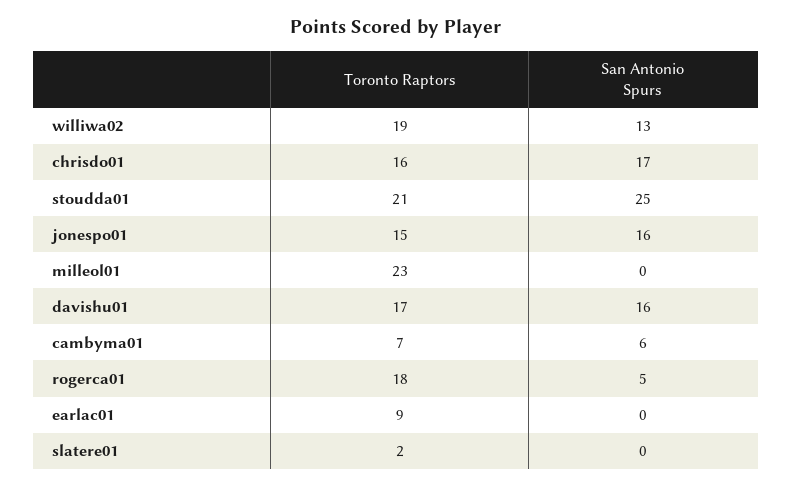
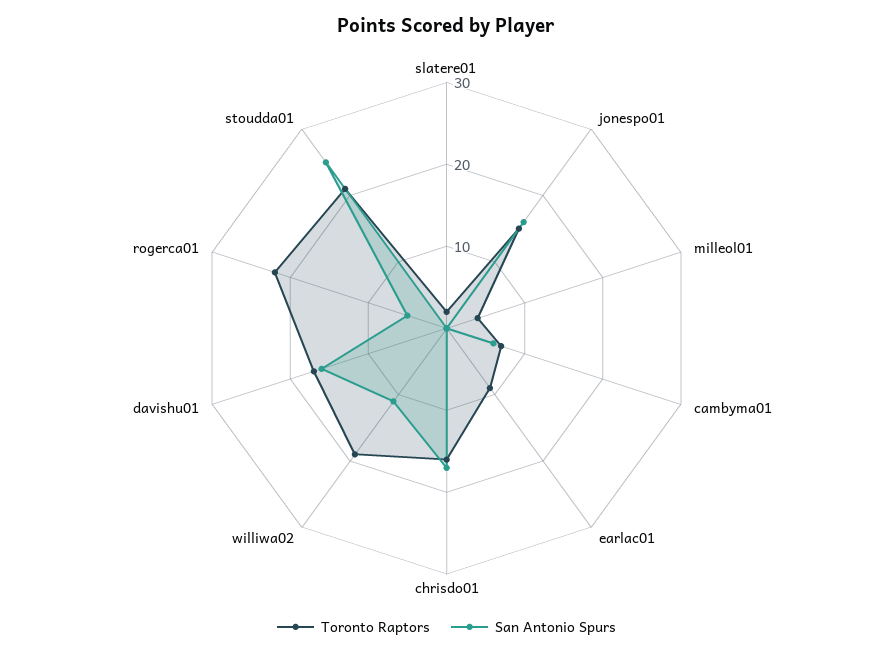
San Antonio Spurs, williwa02: 13 -> 11
Toronto Raptors, milleol01: 23 -> 4
Toronto Raptors, rogerca01: 18 -> 22

